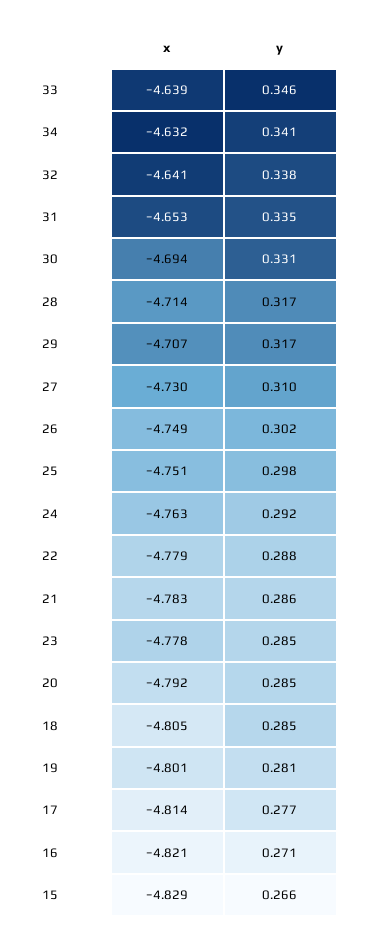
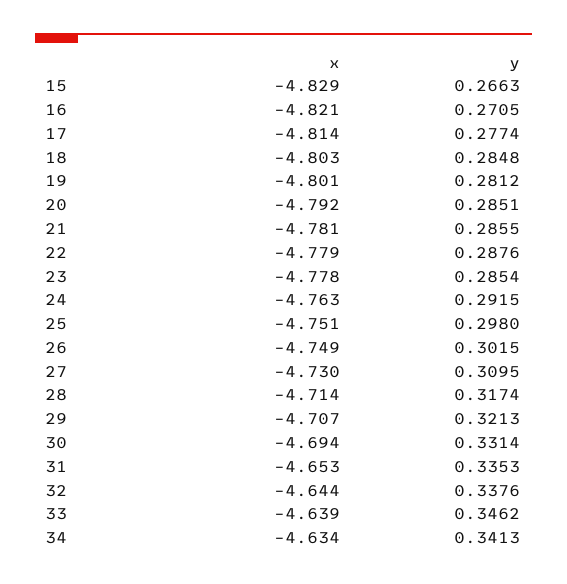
x, 34: -4.632 -> -4.634
x, 32: -4.641 -> -4.644
y, 29: 0.317 -> 0.3213
x, 21: -4.783 -> -4.781
x, 18: -4.805 -> -4.803

